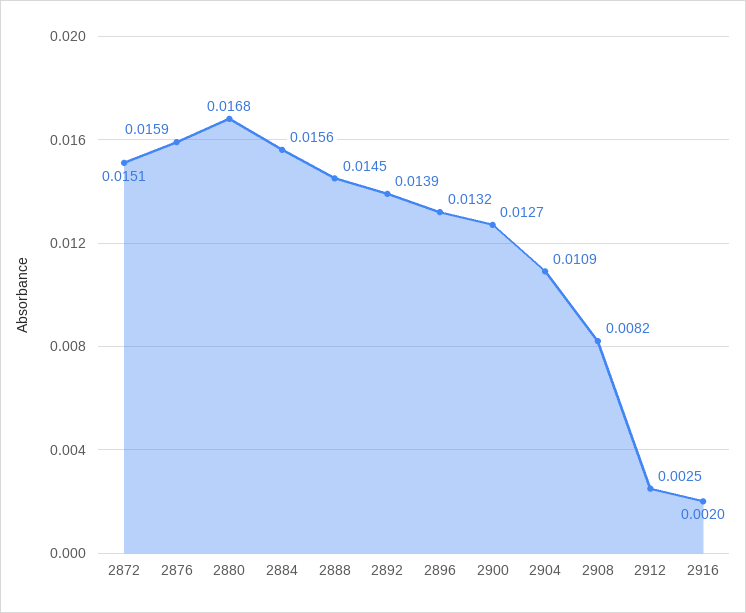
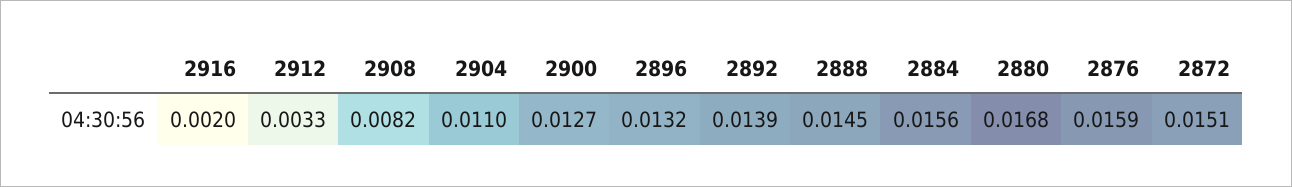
2904: 0.0109 -> 0.011
2912: 0.0025 -> 0.0033

